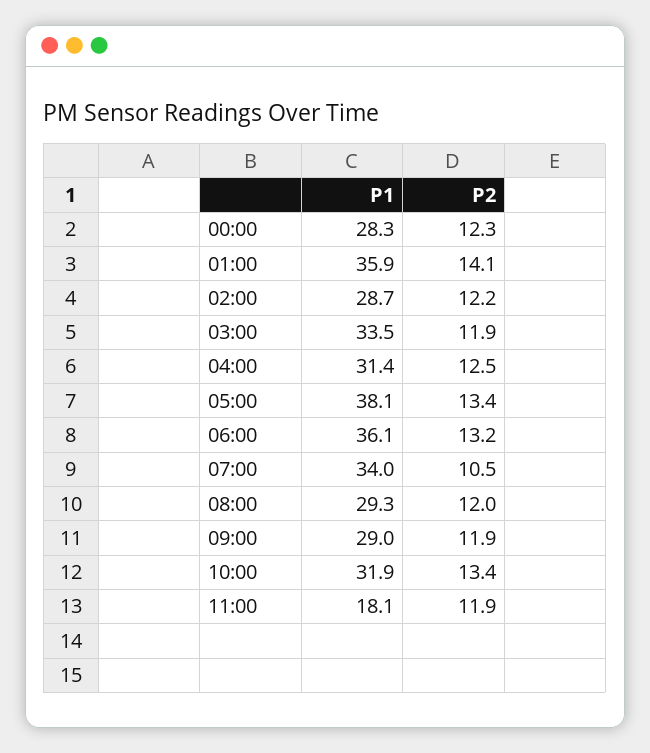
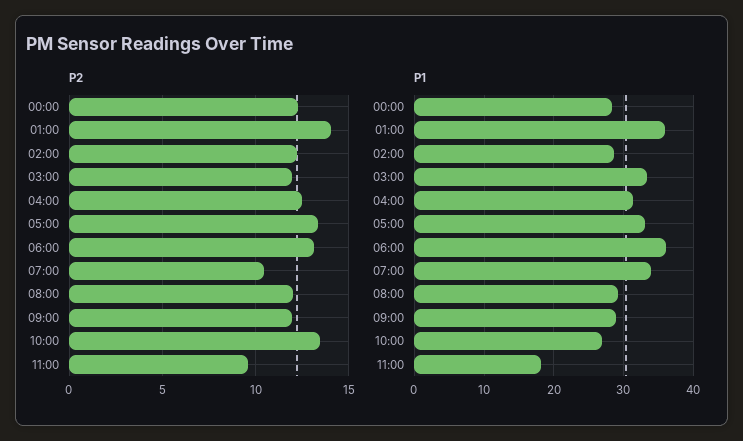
P1, 05:00: 38.1 -> 33
P1, 10:00: 31.9 -> 27
P2, 11:00: 11.9 -> 9.5

